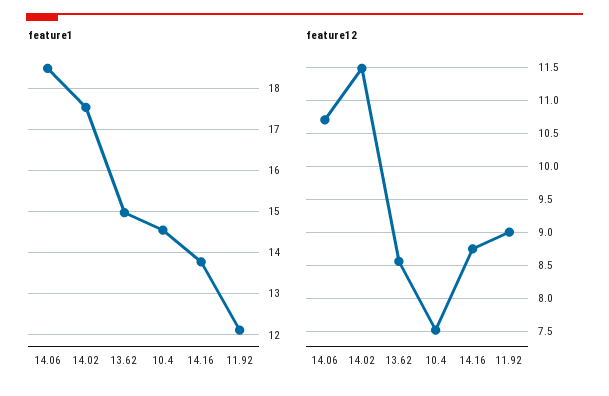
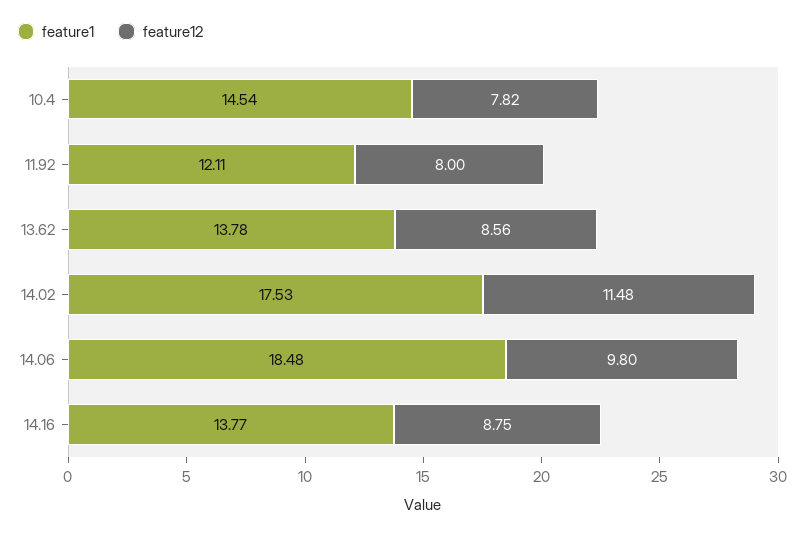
feature1, 13.62: 15 -> 13.78
feature12, 14.06: 10.7 -> 9.8
feature12, 10.4: 7.5 -> 7.82
feature12, 11.92: 9 -> 8

